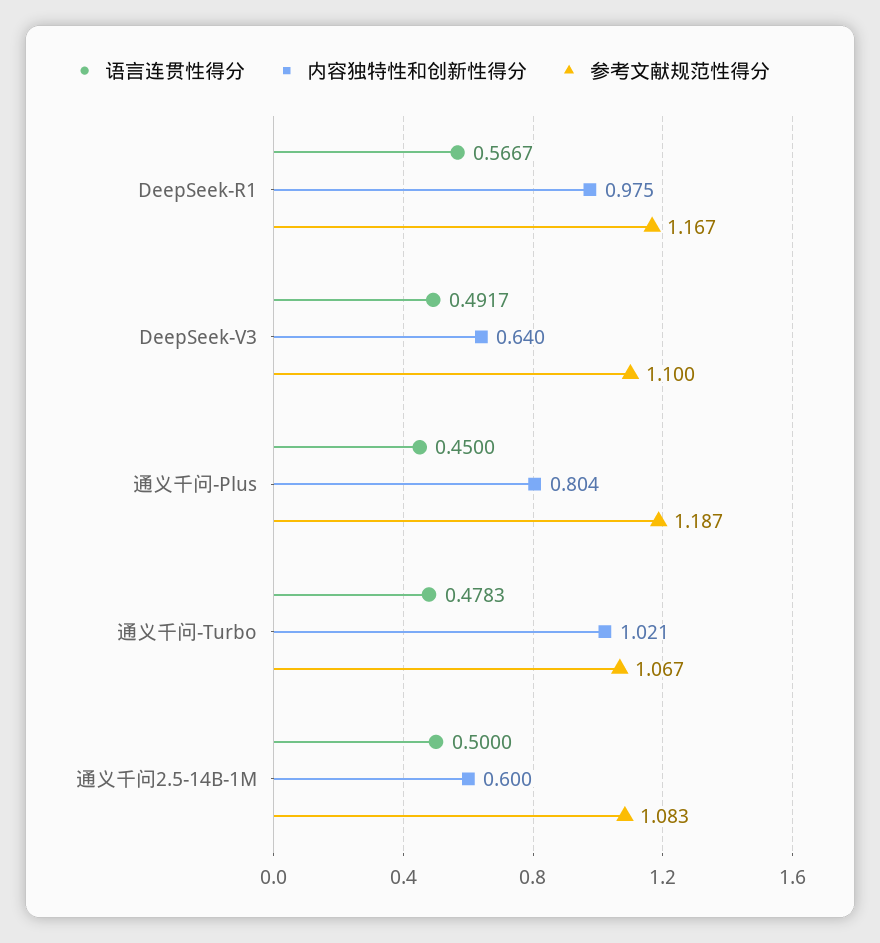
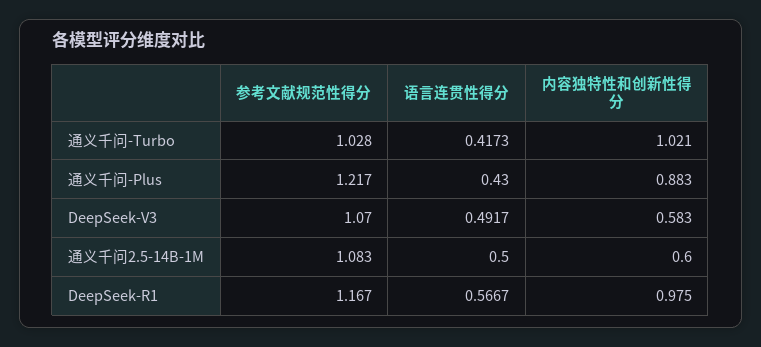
内容独特性和创新性得分, DeepSeek-V3: 0.64 -> 0.583
参考文献规范性得分, DeepSeek-V3: 1.1 -> 1.07
语言连贯性得分, 通义千问-Plus: 0.45 -> 0.43
内容独特性和创新性得分, 通义千问-Plus: 0.804 -> 0.883
参考文献规范性得分, 通义千问-Plus: 1.187 -> 1.217
语言连贯性得分, 通义千问-Turbo: 0.4783 -> 0.4173
参考文献规范性得分, 通义千问-Turbo: 1.067 -> 1.028

